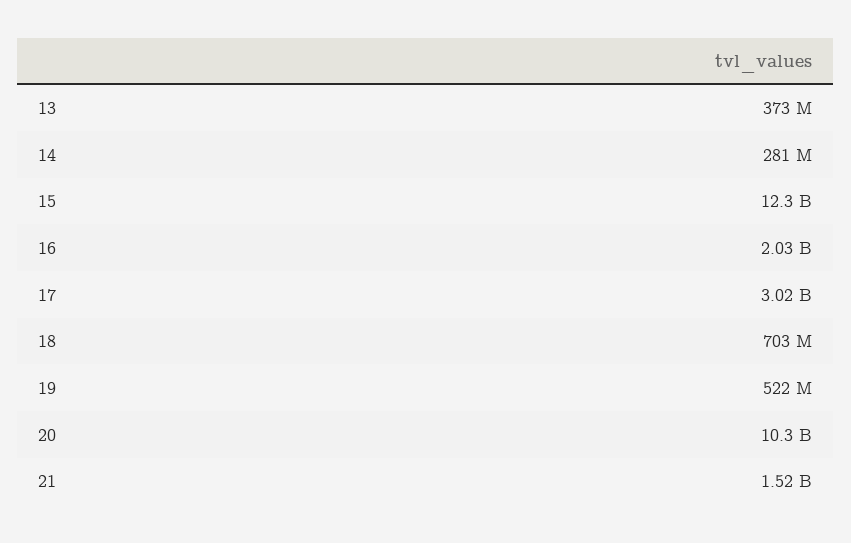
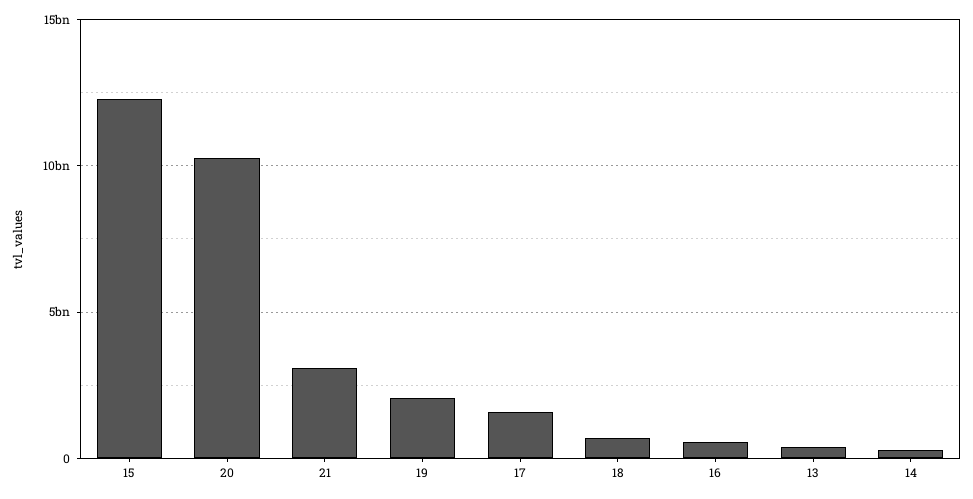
16: 2030000000 -> 500000000
17: 3020000000 -> 1500000000
19: 522000000 -> 2000000000
21: 1520000000 -> 3000000000

